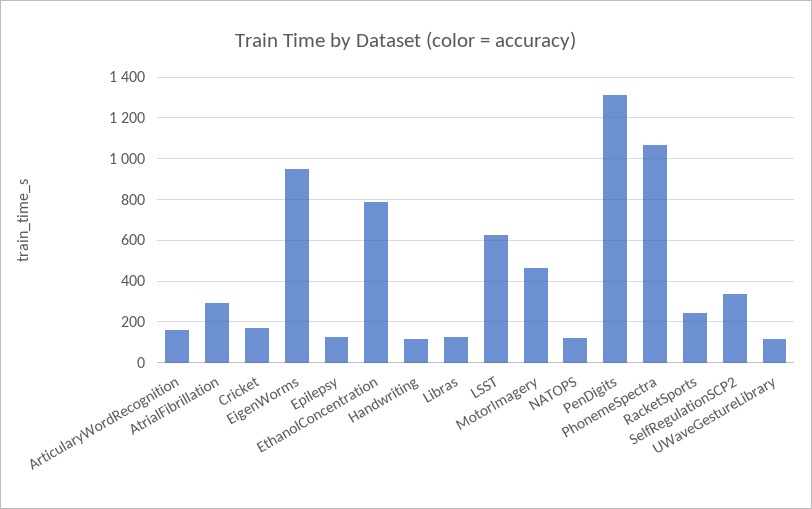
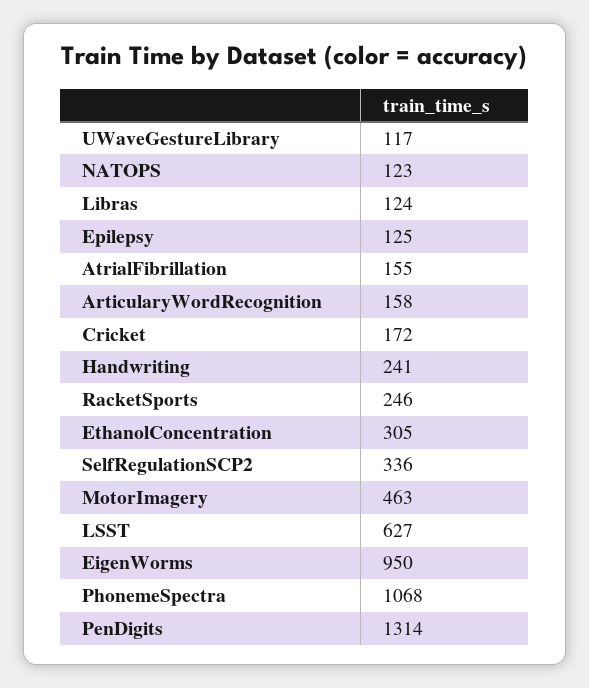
AtrialFibrillation: 300 -> 155
EthanolConcentration: 800 -> 305
Handwriting: 100 -> 241

